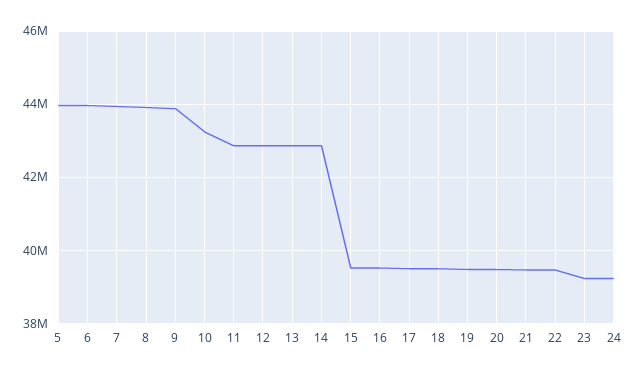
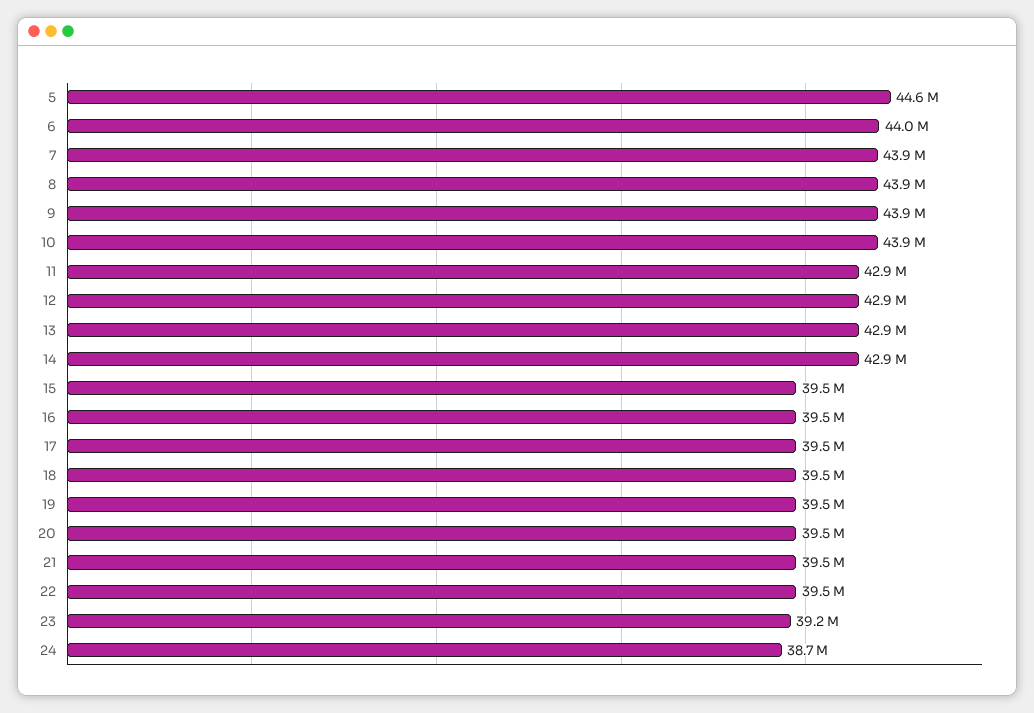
5: 44000000 -> 44600000
10: 43200000 -> 43900000
24: 39200000 -> 38700000

